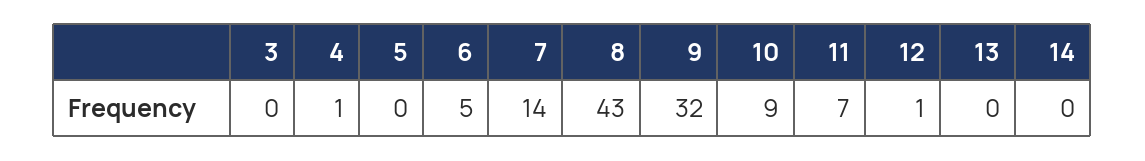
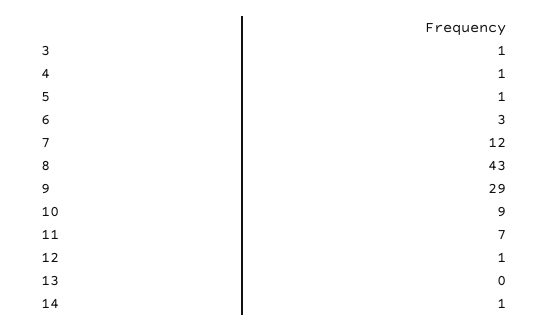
3: 0 -> 1
5: 0 -> 1
6: 5 -> 3
7: 14 -> 12
9: 32 -> 29
14: 0 -> 1

